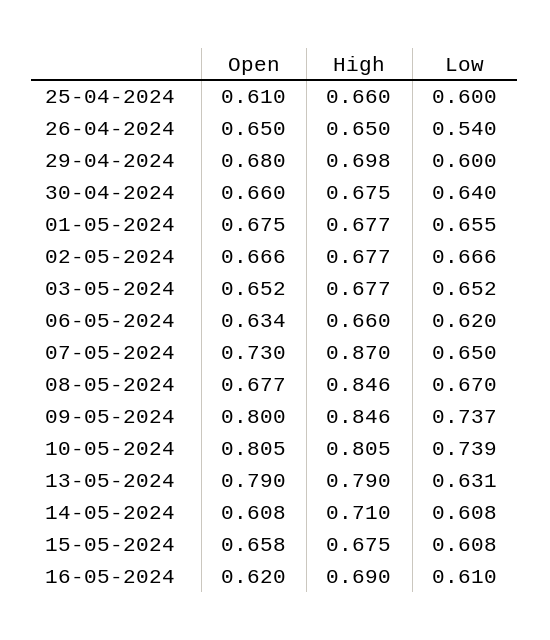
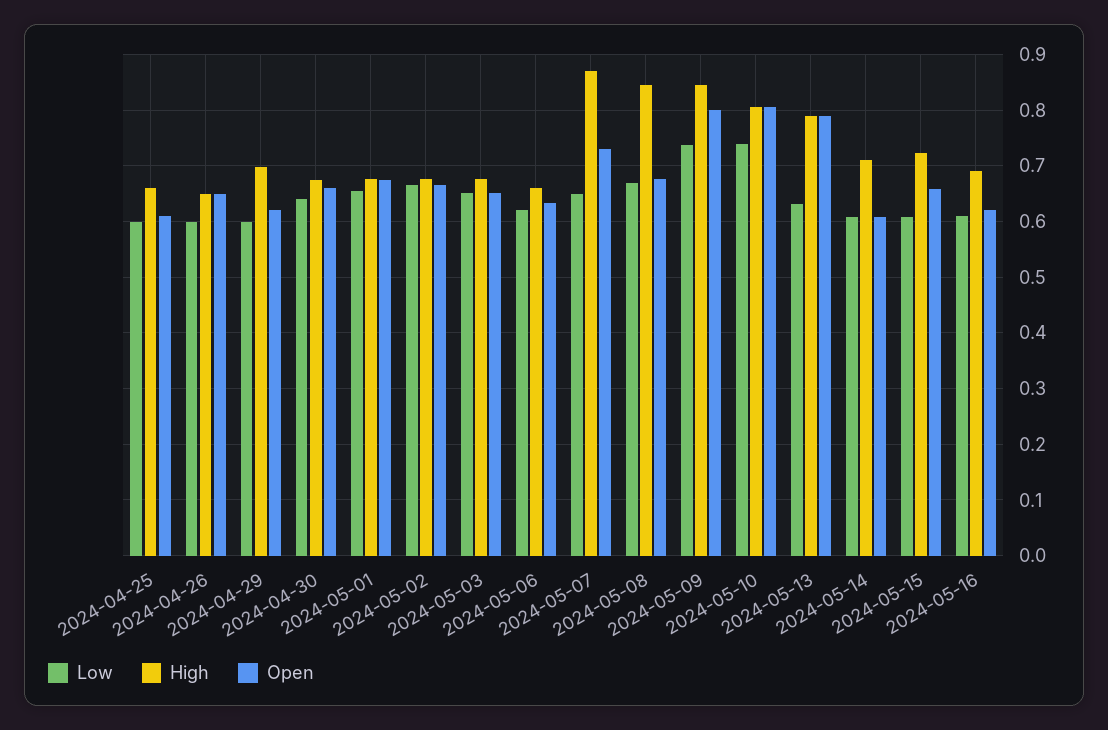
Low, 26-04-2024: 0.54 -> 0.6
Open, 29-04-2024: 0.68 -> 0.62
High, 15-05-2024: 0.675 -> 0.72

